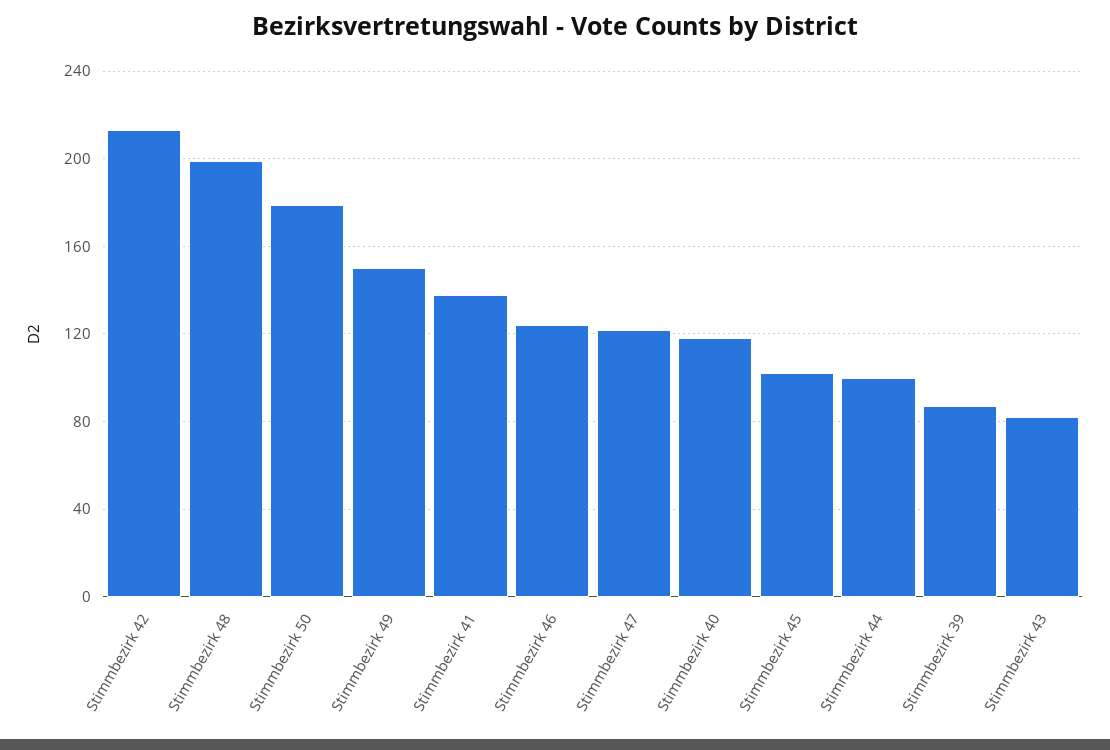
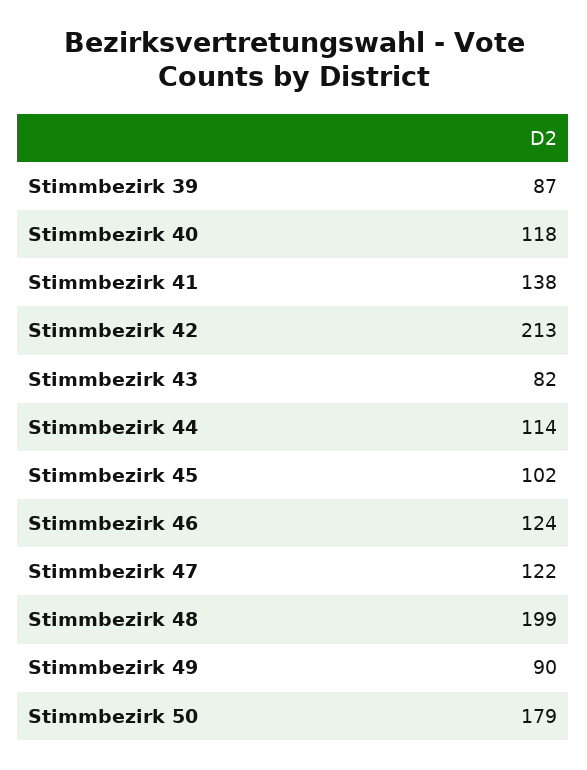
Stimmbezirk 49: 150 -> 90
Stimmbezirk 44: 100 -> 114

